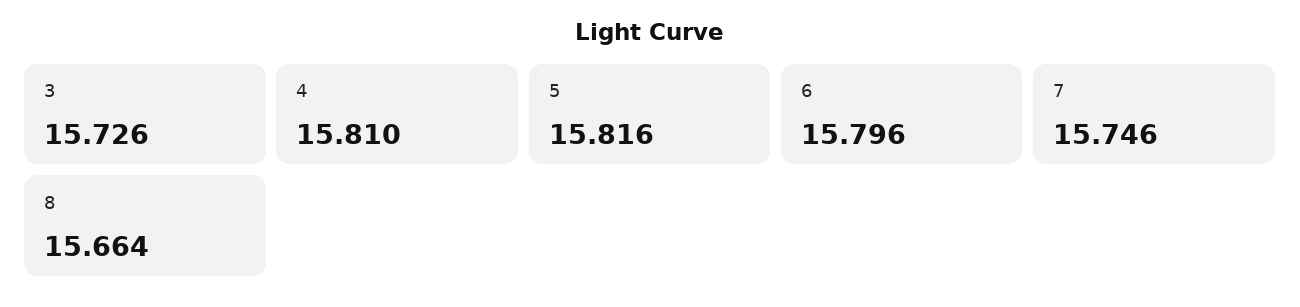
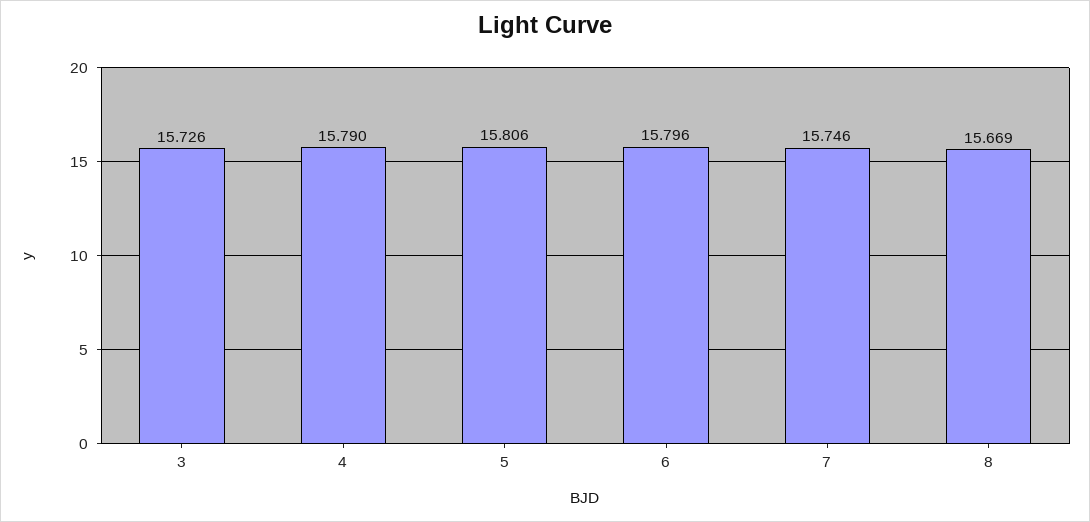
4: 15.81 -> 15.79
5: 15.816 -> 15.806
8: 15.664 -> 15.669

